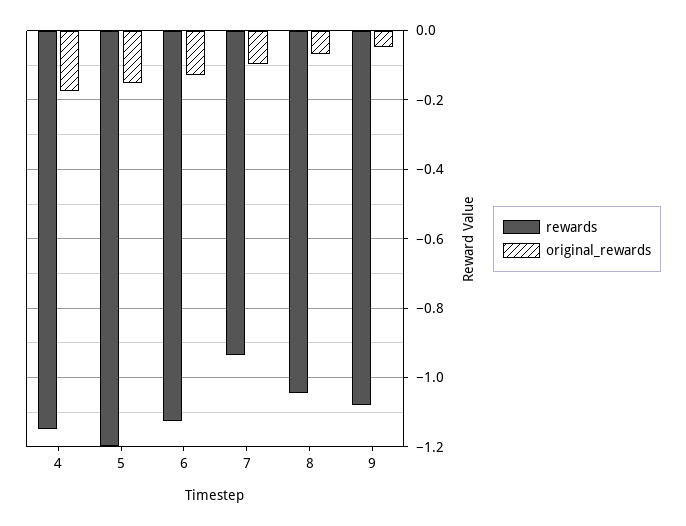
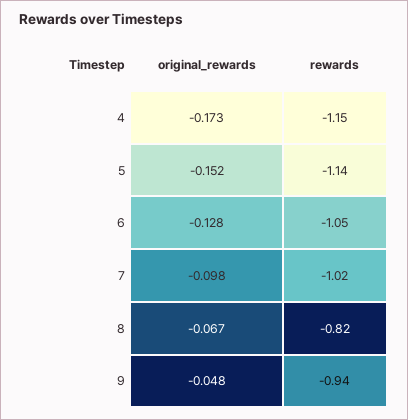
rewards, 5: -1.2 -> -1.14
rewards, 6: -1.12 -> -1.05
rewards, 7: -0.94 -> -1.02
rewards, 8: -1.04 -> -0.82
rewards, 9: -1.08 -> -0.94

